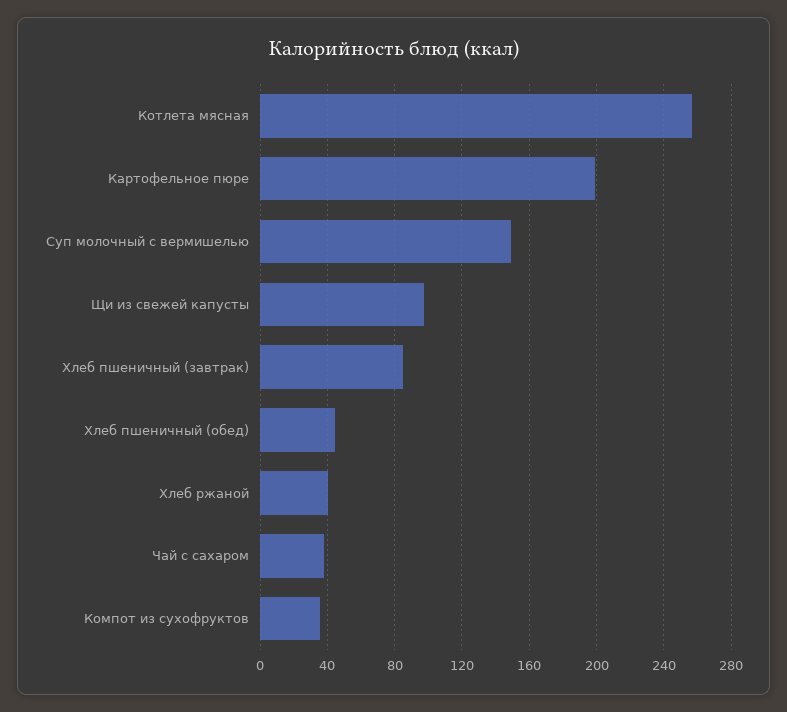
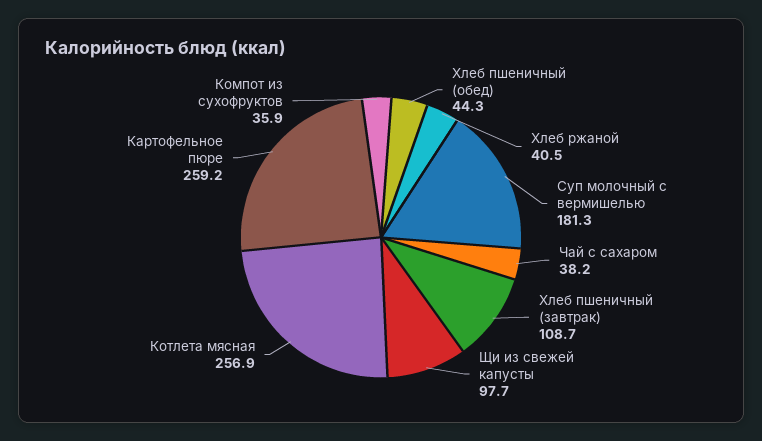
Картофельное пюре: 200 -> 259.2
Суп молочный с вермишелью: 150 -> 181.3
Хлеб пшеничный (завтрак): 85 -> 108.7

